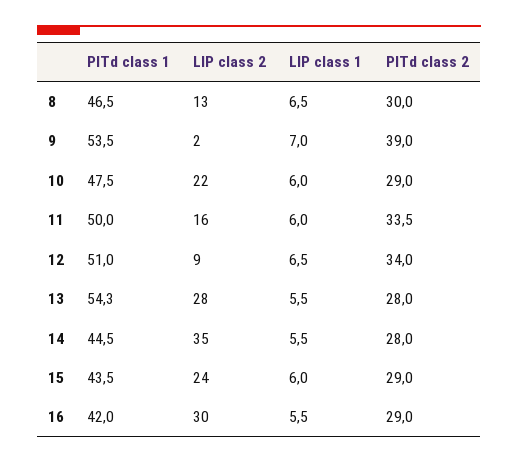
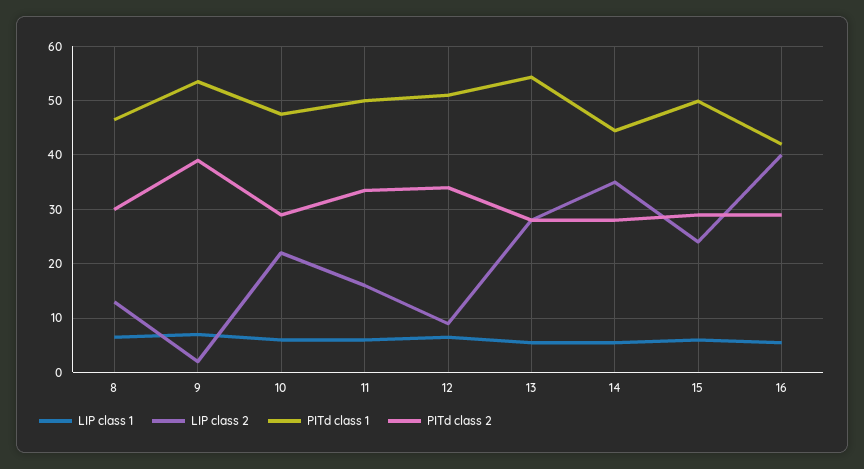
PITd class 1, 15: 43.5 -> 50
LIP class 2, 16: 30 -> 40

